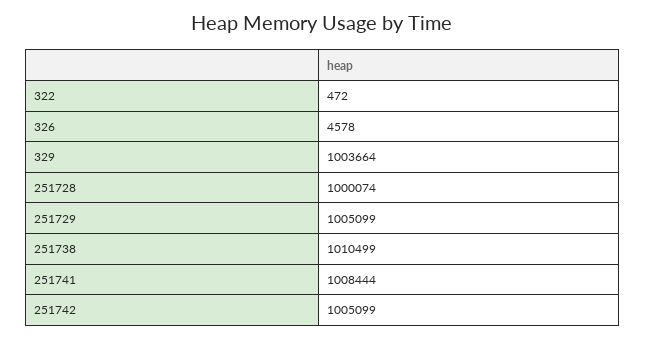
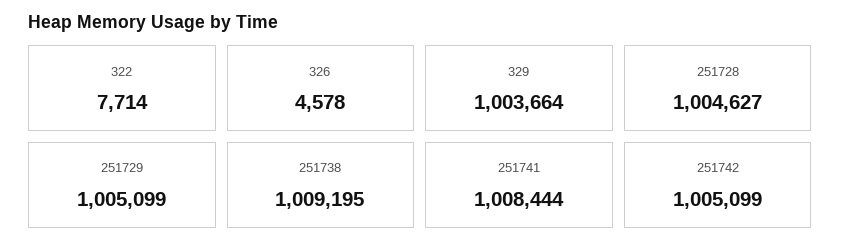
322: 472 -> 7714
251728: 1000074 -> 1004627
251738: 1010499 -> 1009195

